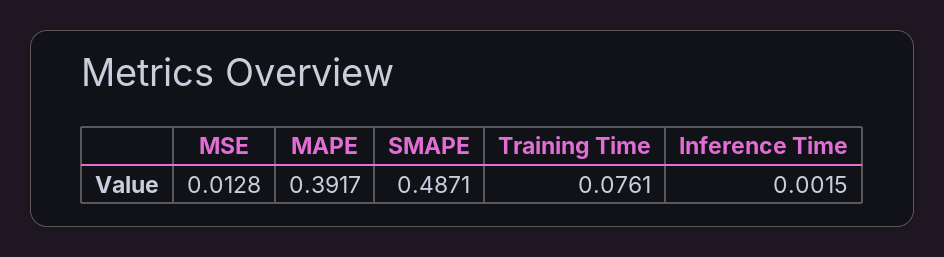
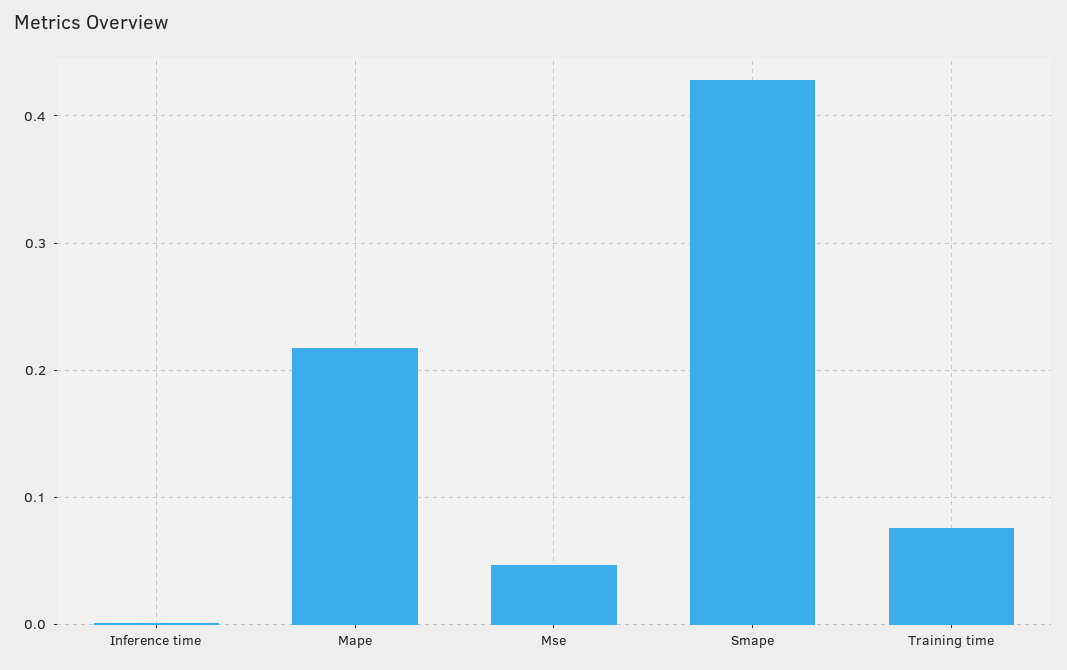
MSE: 0.0128 -> 0.05
MAPE: 0.3917 -> 0.22
SMAPE: 0.4871 -> 0.43

